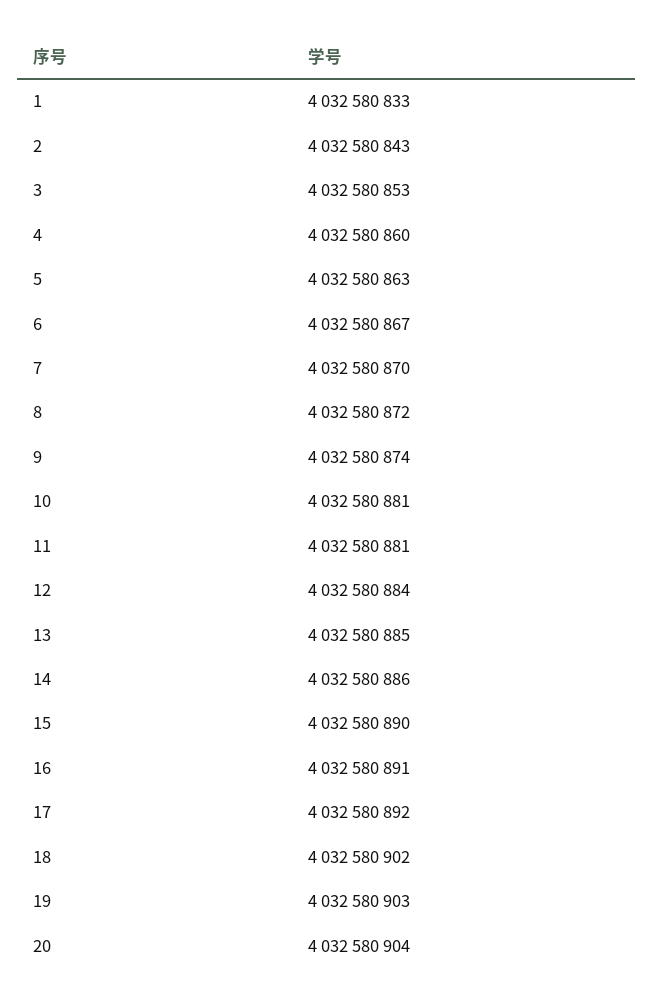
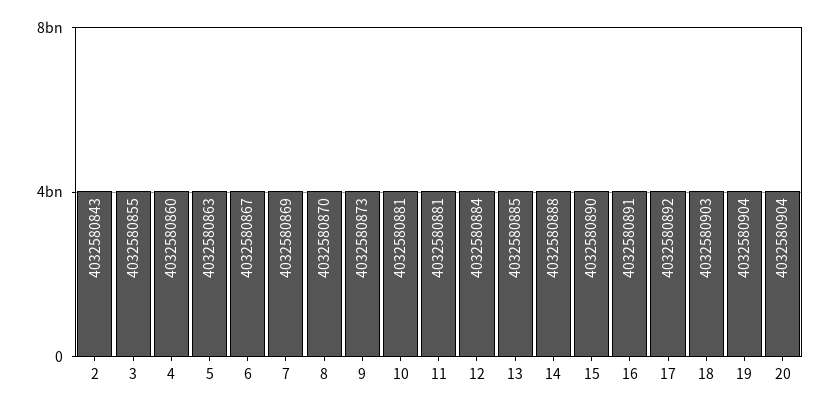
1: 4032580833 -> none
3: 4032580853 -> 4032580855
7: 4032580870 -> 4032580869
8: 4032580872 -> 4032580870
9: 4032580874 -> 4032580873
14: 4032580886 -> 4032580888
18: 4032580902 -> 4032580903
19: 4032580903 -> 4032580904

